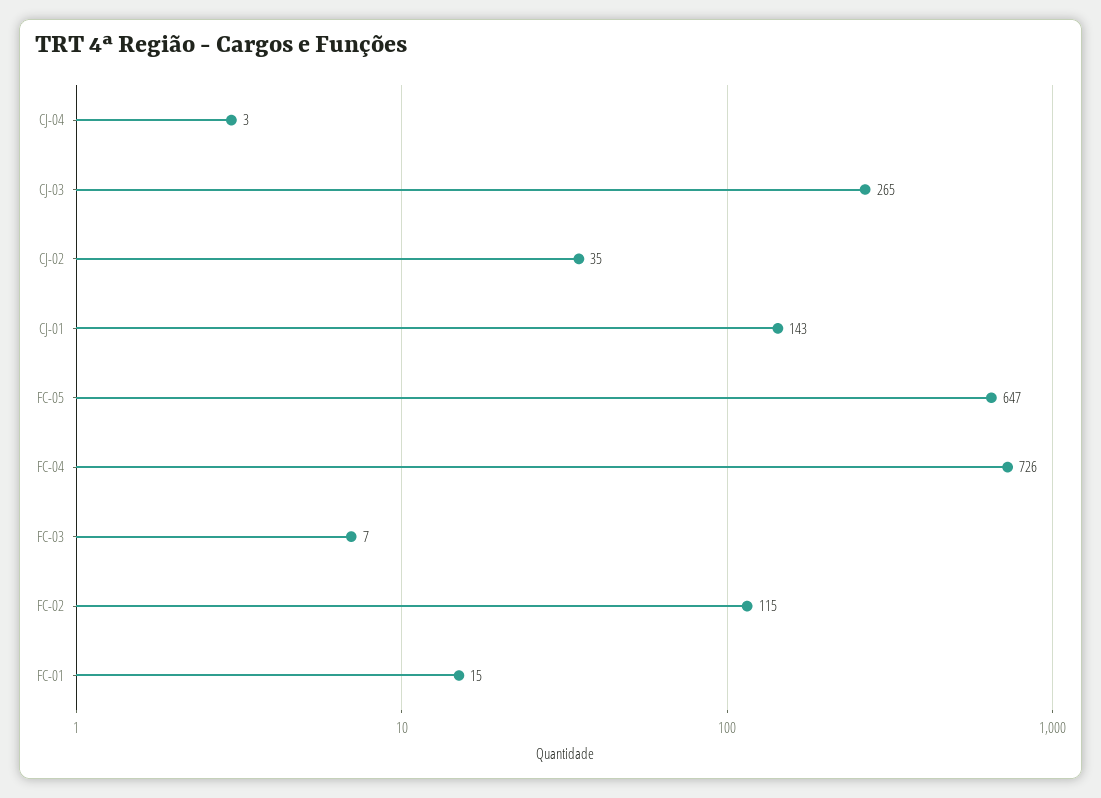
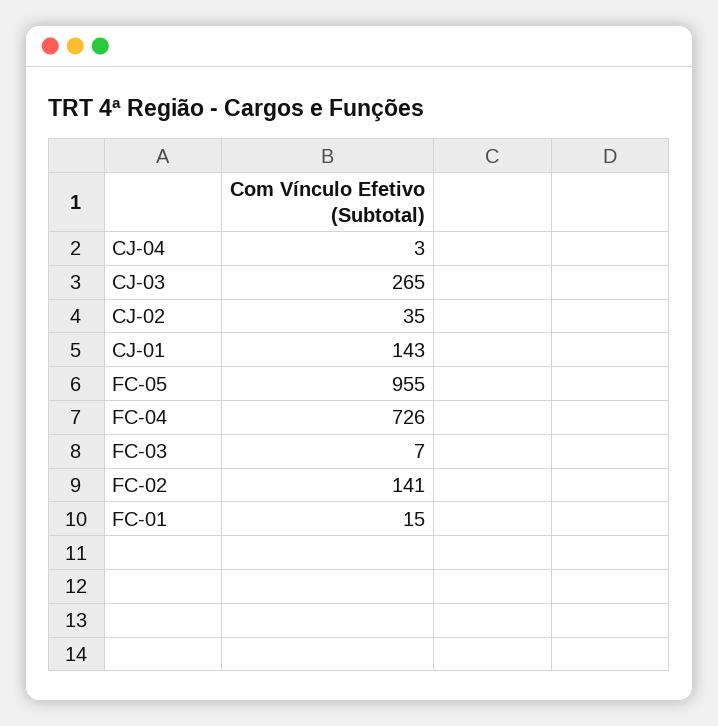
FC-05: 647 -> 955
FC-02: 115 -> 141

